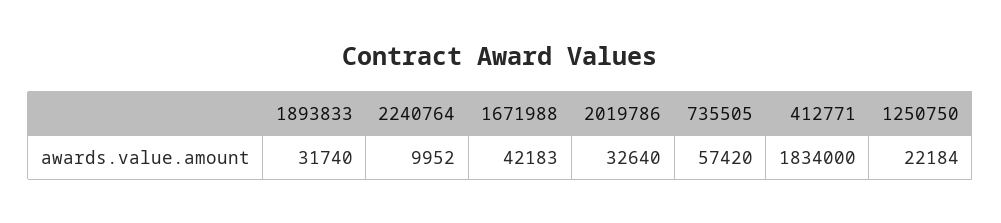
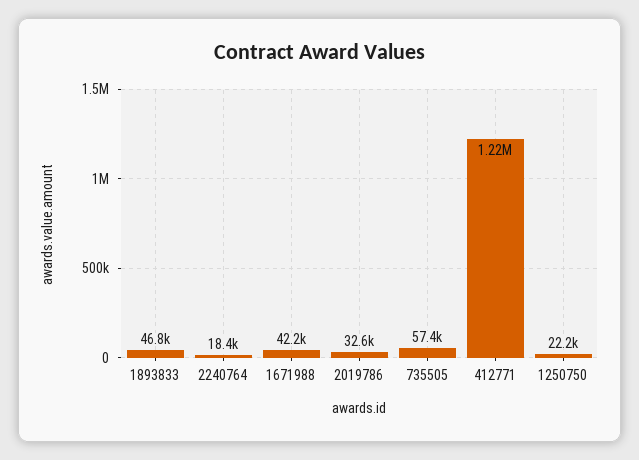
1893833: 31740 -> 46800
2240764: 9952 -> 18400
412771: 1834000 -> 1220000

